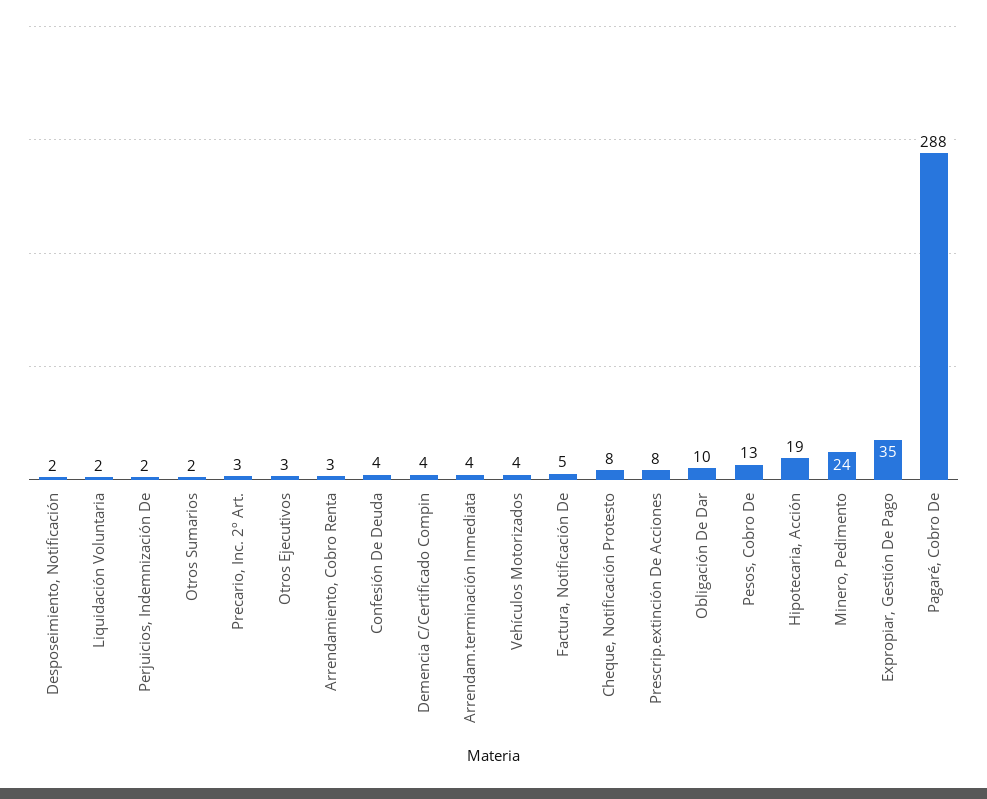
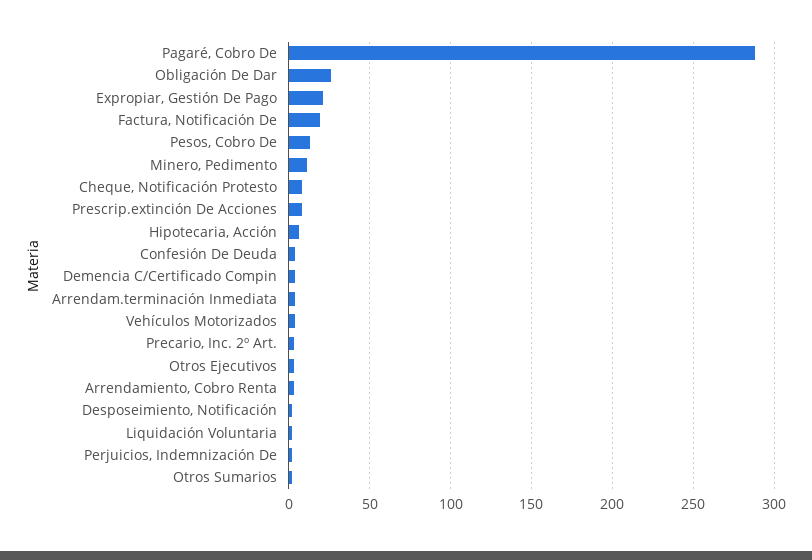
Factura, Notificación De: 5 -> 20
Obligación De Dar: 10 -> 25
Hipotecaria, Acción: 19 -> 5
Minero, Pedimento: 24 -> 10
Expropiar, Gestión De Pago: 35 -> 20

